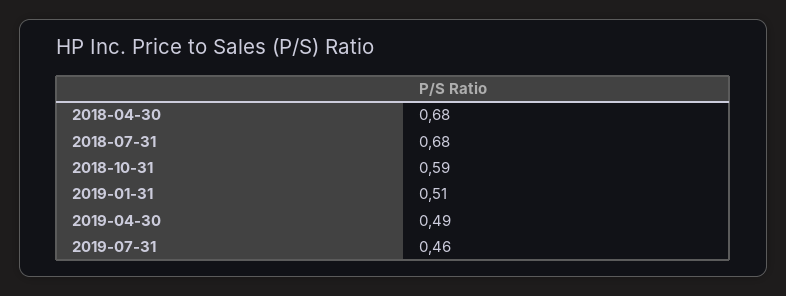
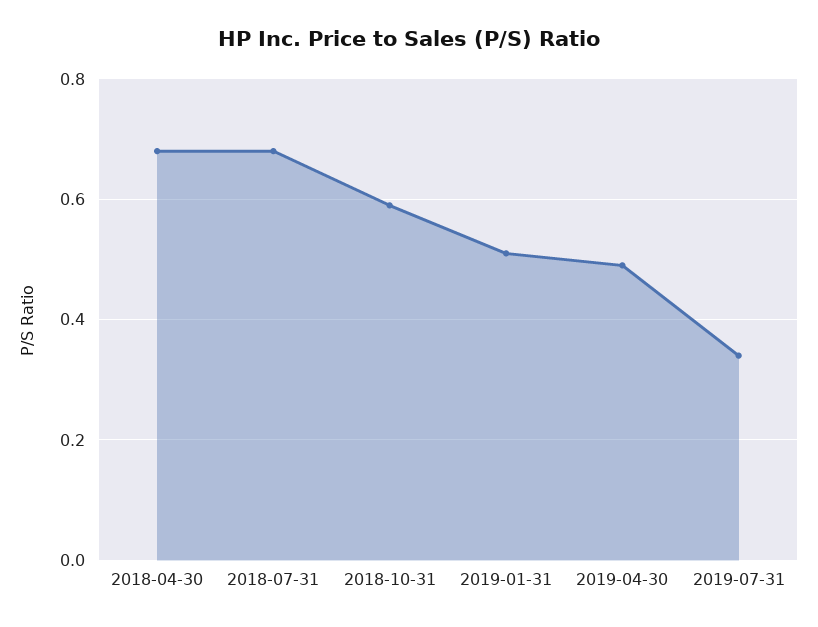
2019-07-31: 0.46 -> 0.35

